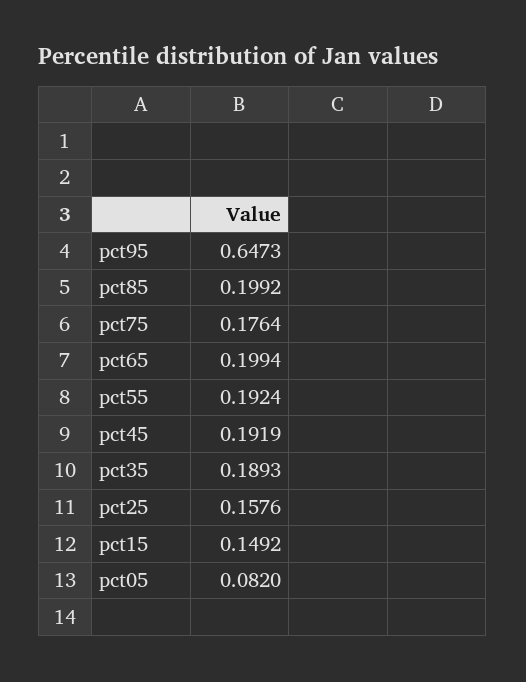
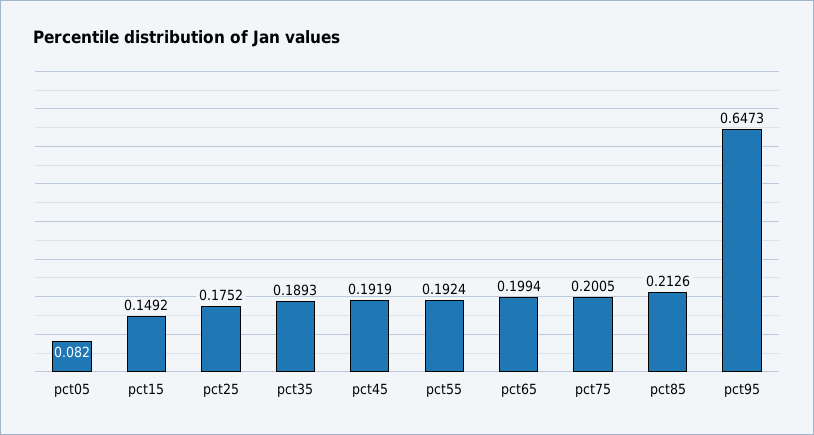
pct85: 0.1992 -> 0.2126
pct75: 0.1764 -> 0.2005
pct25: 0.1576 -> 0.1752

